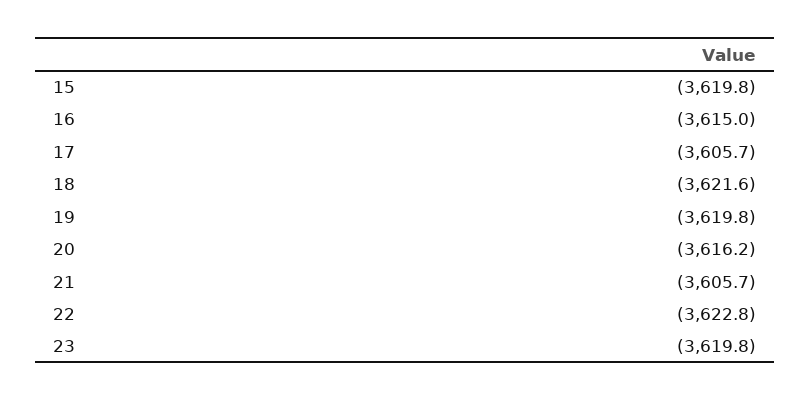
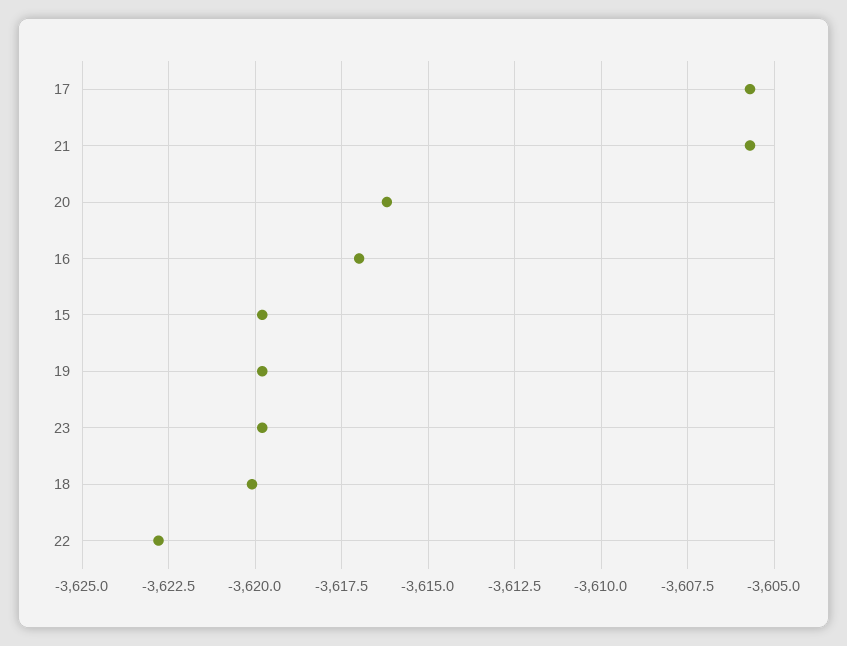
16: -3615 -> -3617
18: -3621.6 -> -3620

